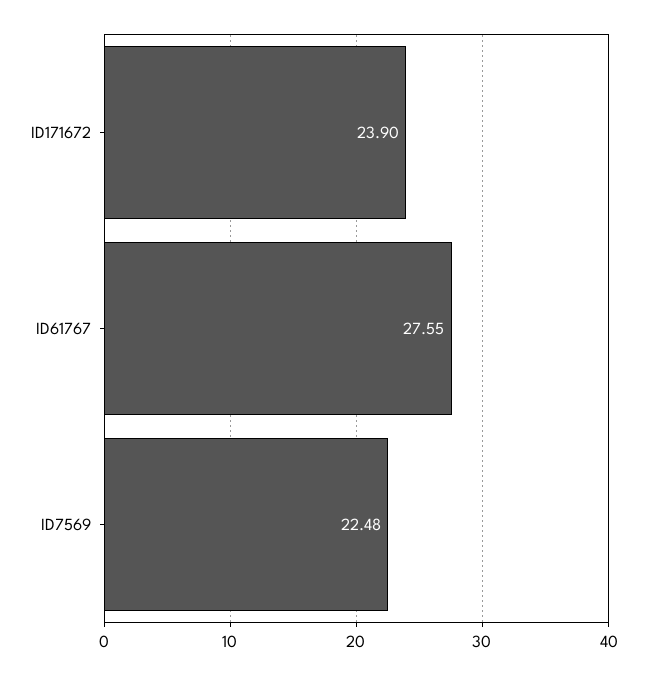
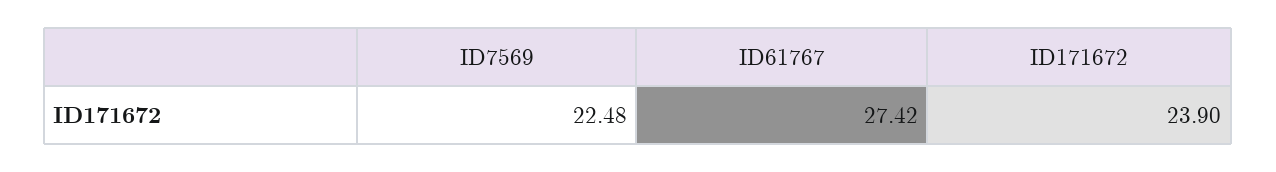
ID61767: 27.55 -> 27.42

